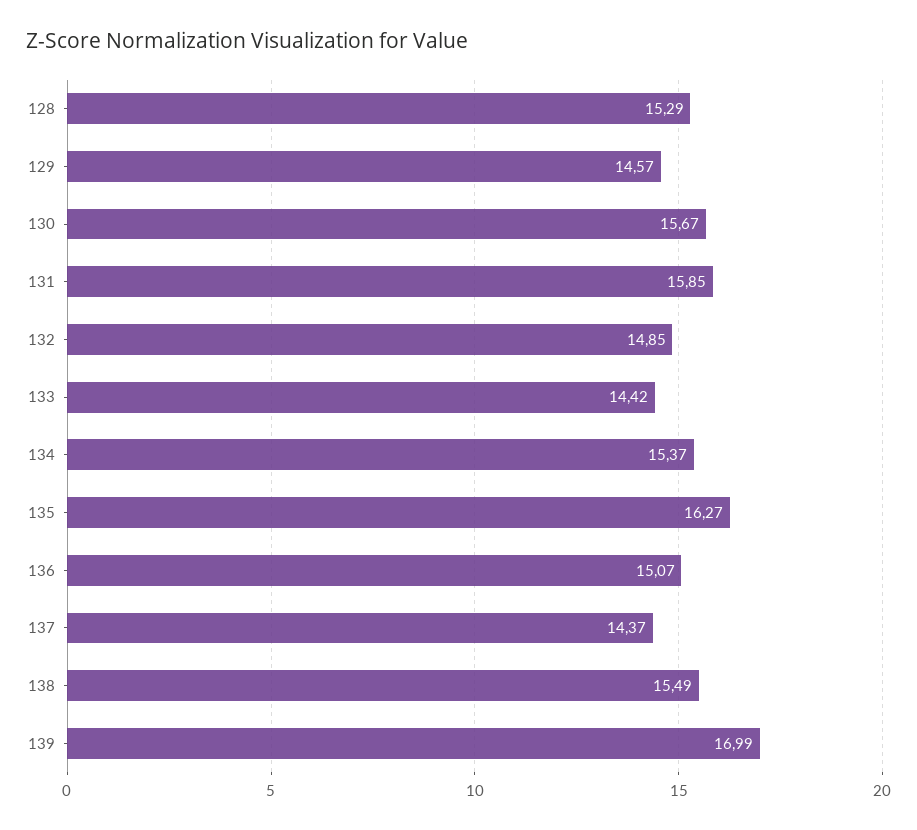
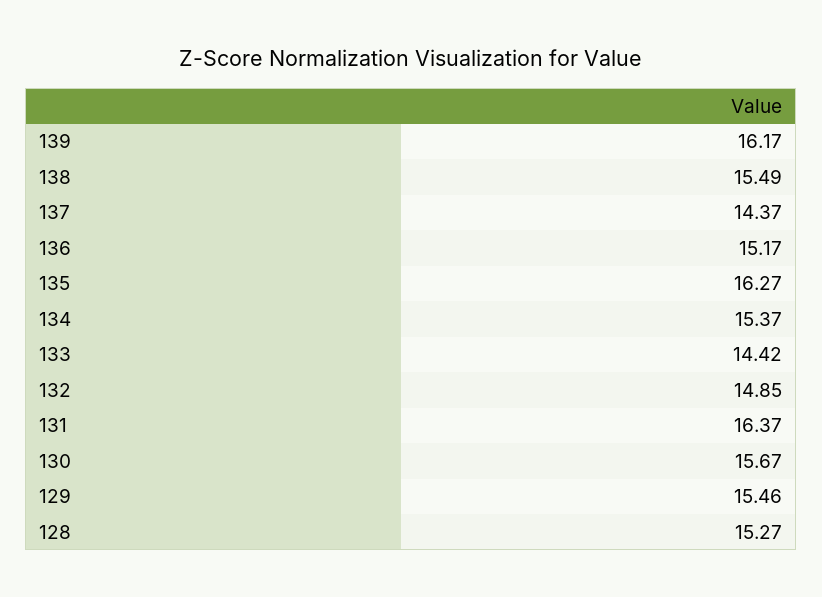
128: 15.29 -> 15.27
129: 14.57 -> 15.46
131: 15.85 -> 16.37
136: 15.07 -> 15.17
139: 16.99 -> 16.17

